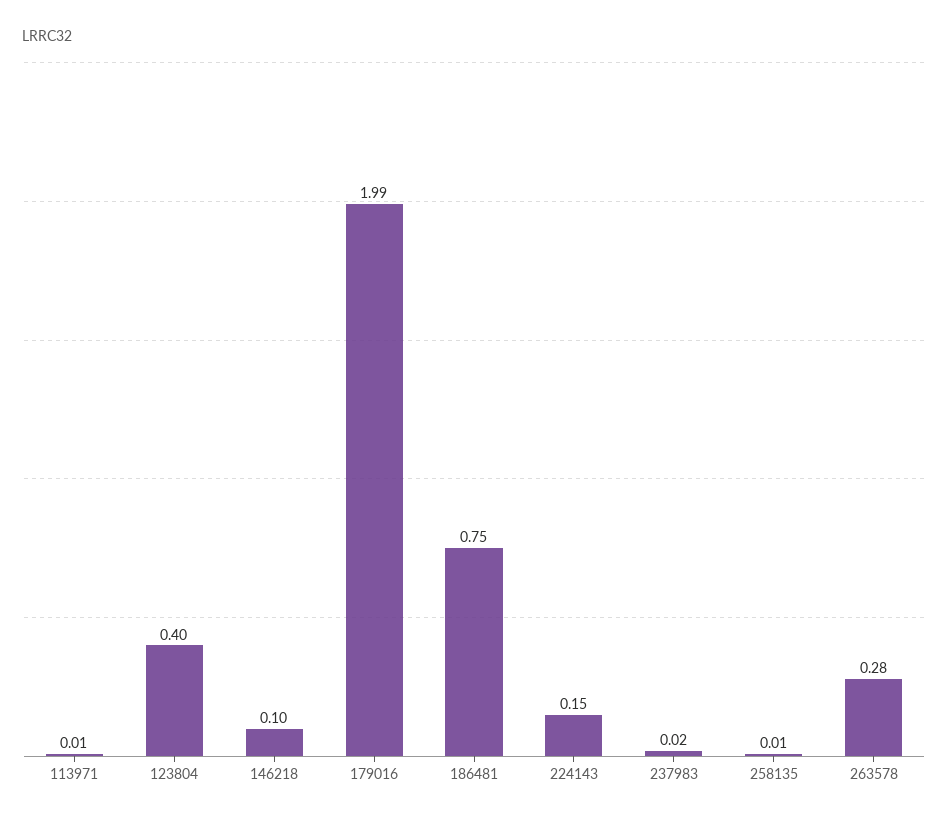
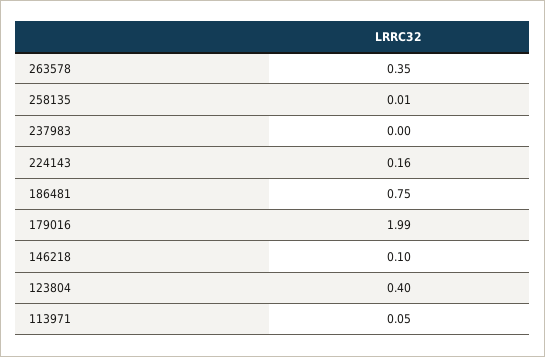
113971: 0.01 -> 0.05
224143: 0.15 -> 0.16
237983: 0.02 -> 0
263578: 0.28 -> 0.35

